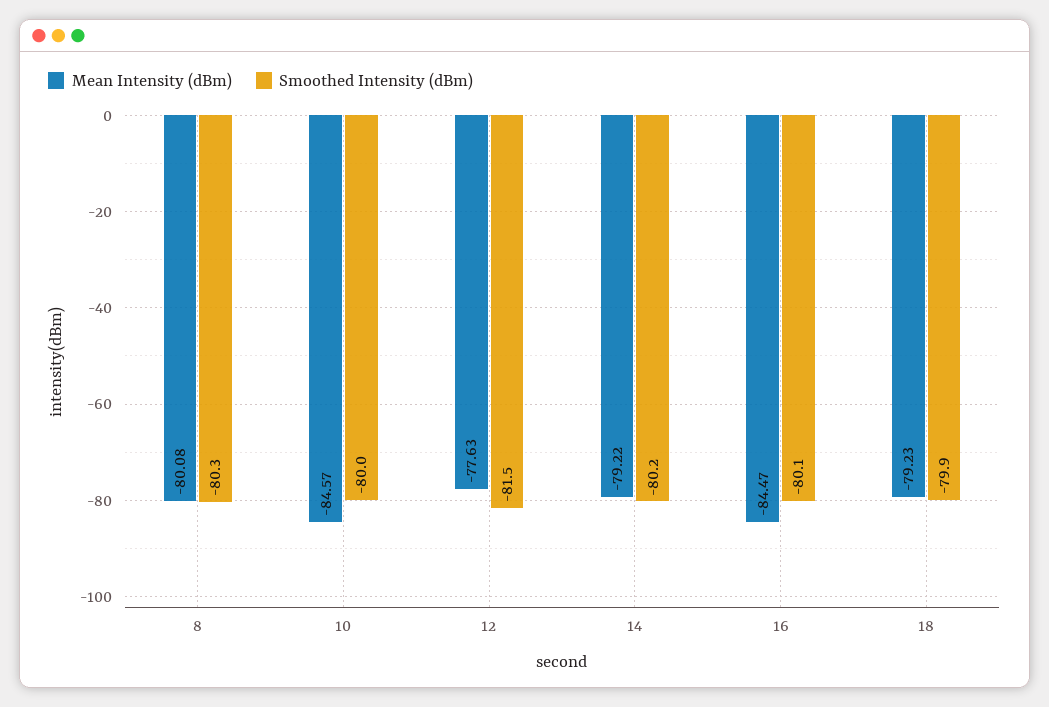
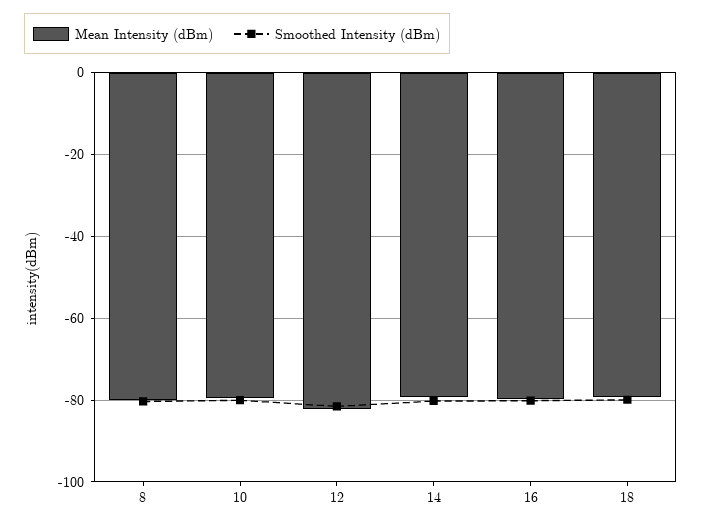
Mean Intensity (dBm), 10: -84.57 -> -80
Mean Intensity (dBm), 12: -77.63 -> -82
Mean Intensity (dBm), 16: -84.47 -> -80

